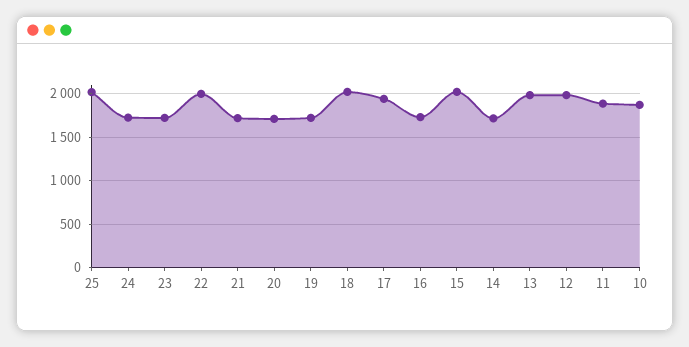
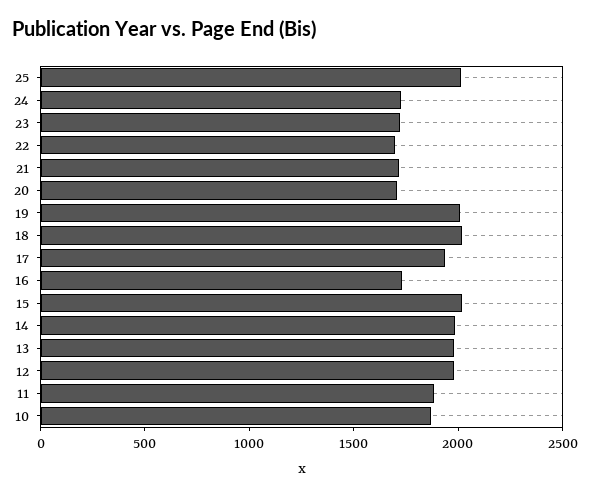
22: 2000 -> 1700
19: 1700 -> 2000
14: 1700 -> 2000

